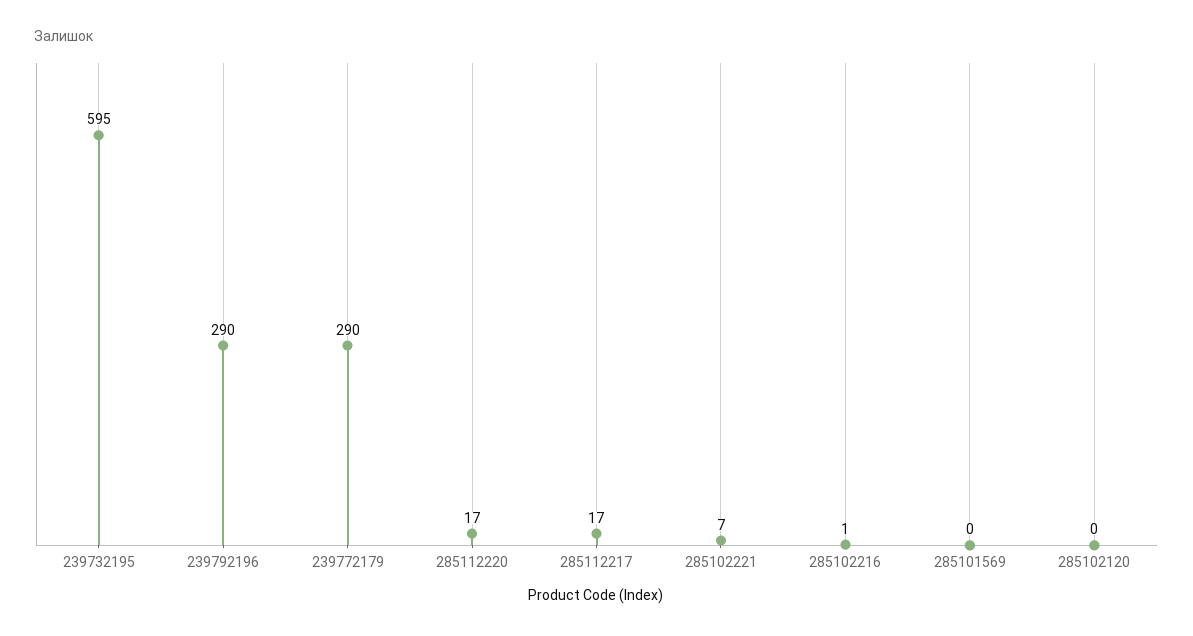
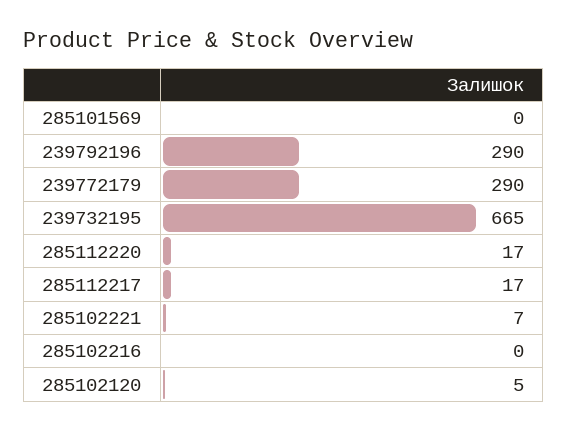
239732195: 595 -> 665
285102216: 1 -> 0
285102120: 0 -> 5

